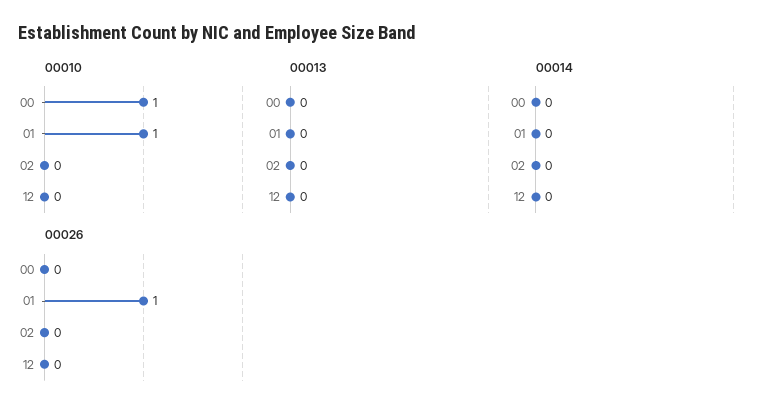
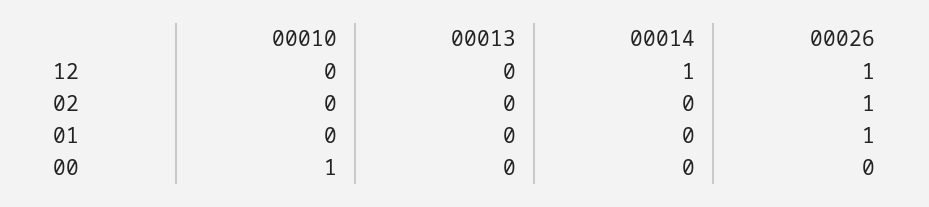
00010, 01: 1 -> 0
00014, 12: 0 -> 1
00026, 02: 0 -> 1
00026, 12: 0 -> 1

